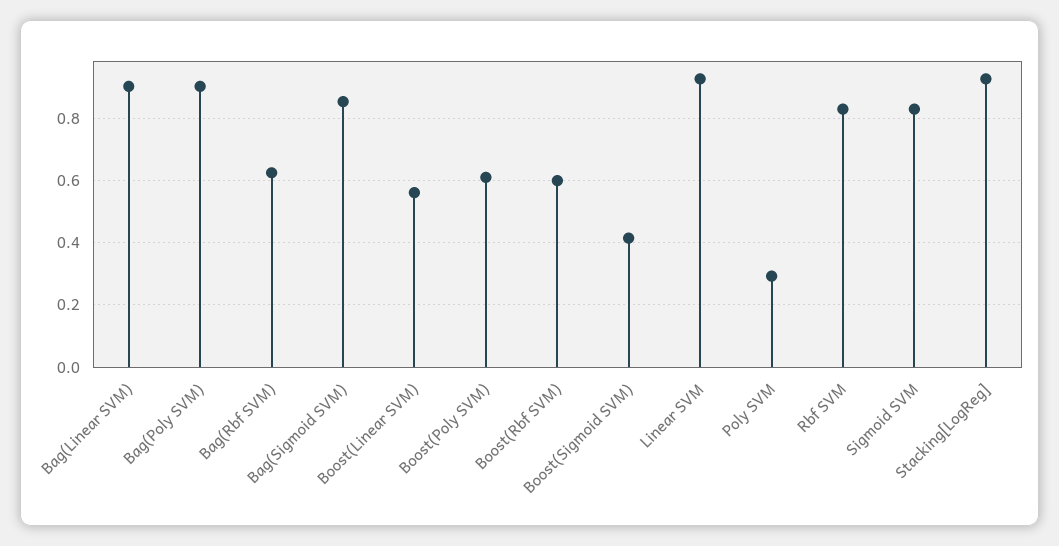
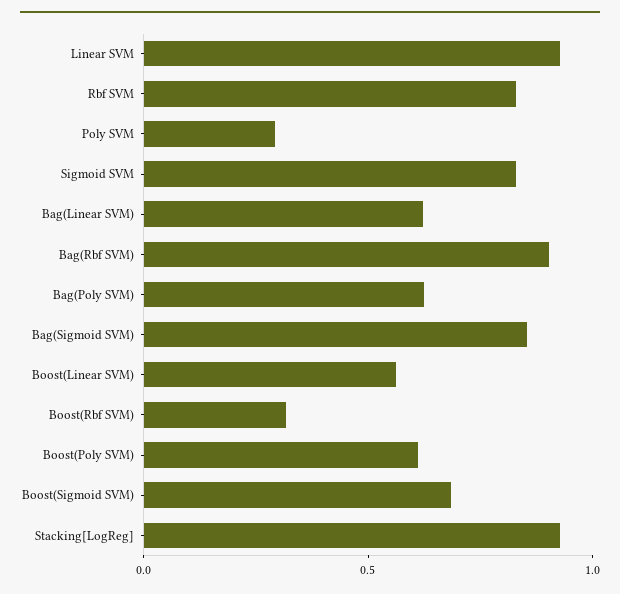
Bag(Linear SVM): 0.9 -> 0.6
Bag(Poly SVM): 0.9 -> 0.6
Bag(Rbf SVM): 0.62 -> 0.9
Boost(Rbf SVM): 0.6 -> 0.3
Boost(Sigmoid SVM): 0.42 -> 0.7

